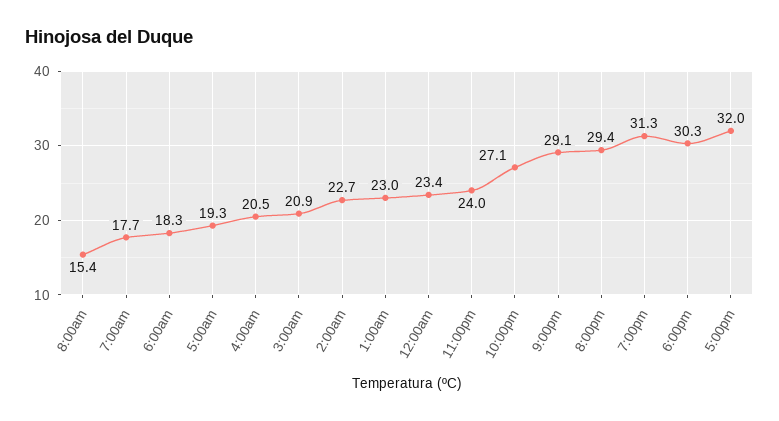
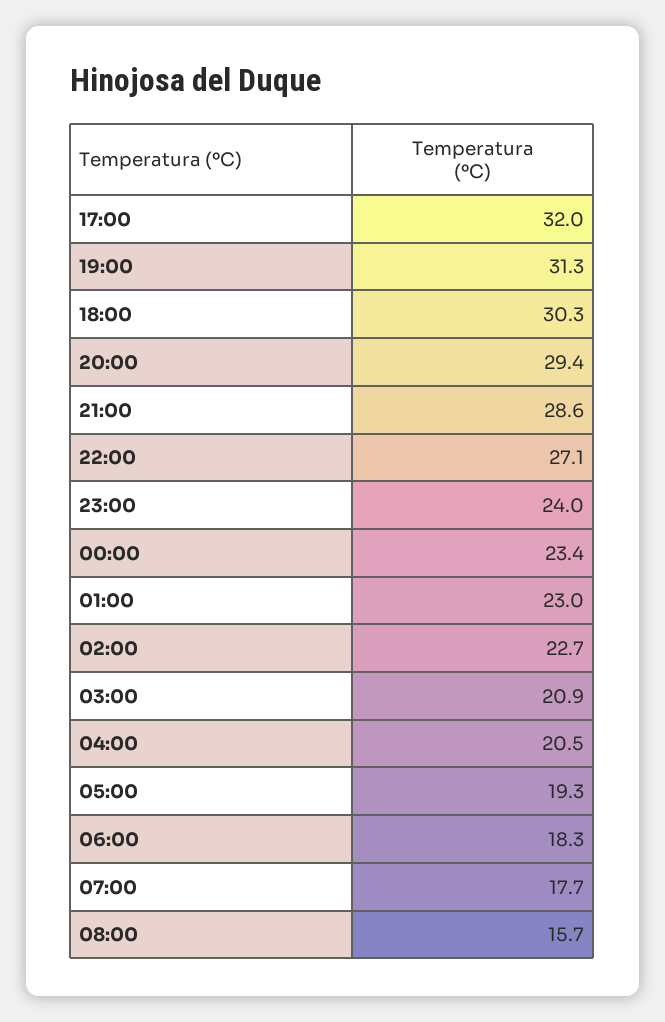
8:00am: 15.4 -> 15.7
9:00pm: 29.1 -> 28.6

